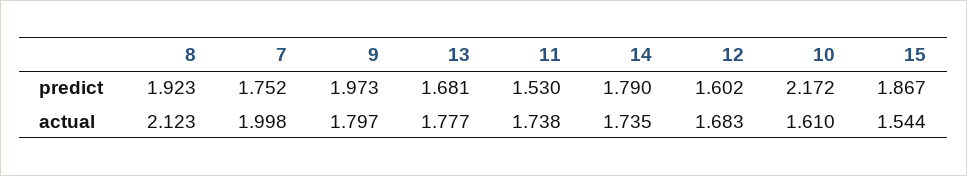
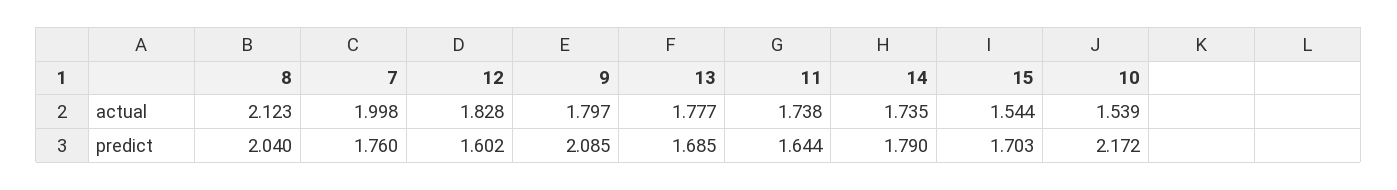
8, predict: 1.923 -> 2.04
7, predict: 1.752 -> 1.76
9, predict: 1.973 -> 2.085
13, predict: 1.681 -> 1.685
11, predict: 1.53 -> 1.644
15, predict: 1.867 -> 1.703
12, actual: 1.683 -> 1.828
10, actual: 1.61 -> 1.539

